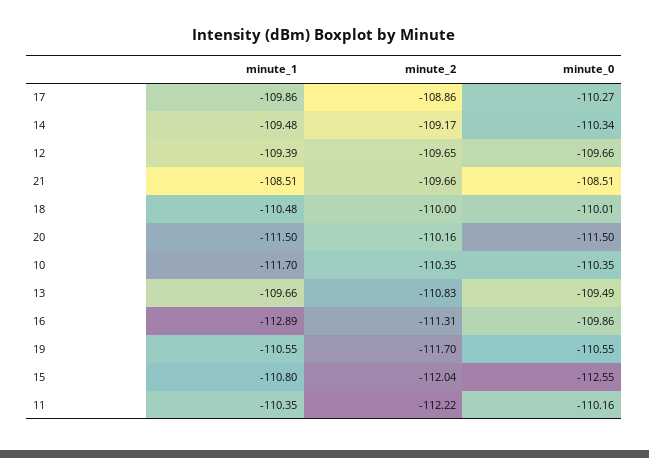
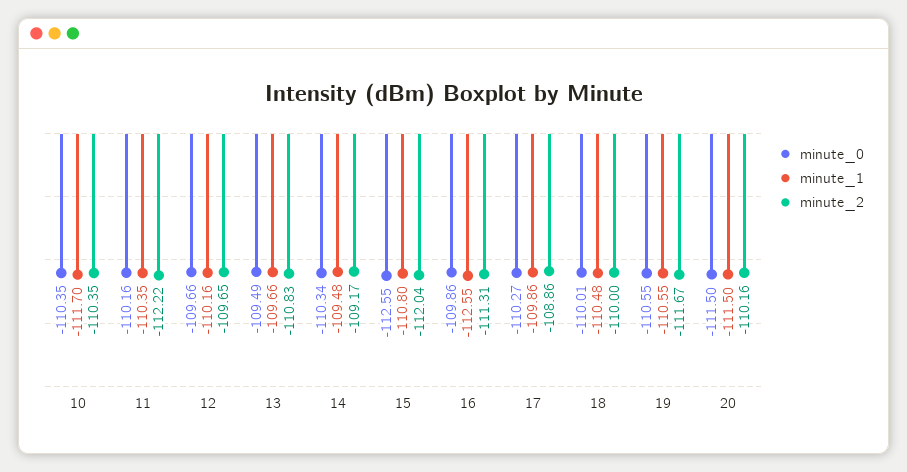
minute_1, 12: -109.39 -> -110.16
minute_1, 21: -108.51 -> none
minute_2, 21: -109.66 -> none
minute_0, 21: -108.51 -> none
minute_1, 16: -112.89 -> -112.55
minute_2, 19: -111.7 -> -111.67

